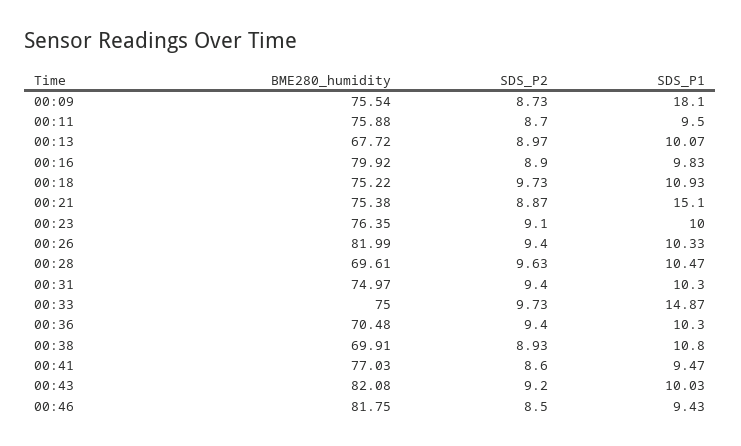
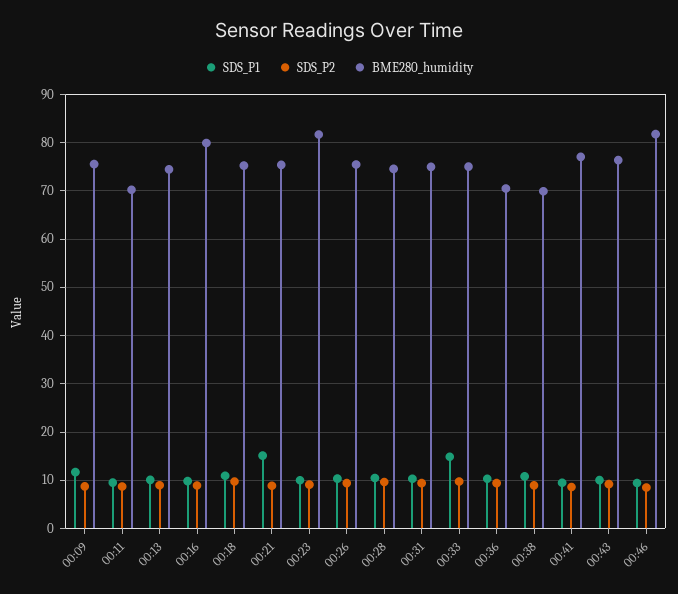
SDS_P1, 00:09: 18.1 -> 12
BME280_humidity, 00:11: 75.88 -> 70
BME280_humidity, 00:13: 67.72 -> 74
BME280_humidity, 00:23: 76.35 -> 82
BME280_humidity, 00:26: 81.99 -> 76
BME280_humidity, 00:28: 69.61 -> 74
BME280_humidity, 00:43: 82.08 -> 76

